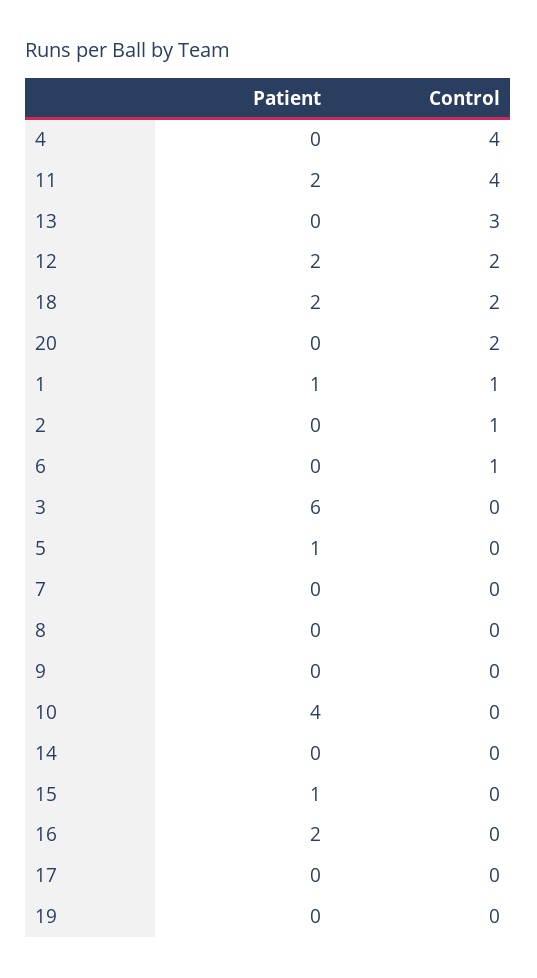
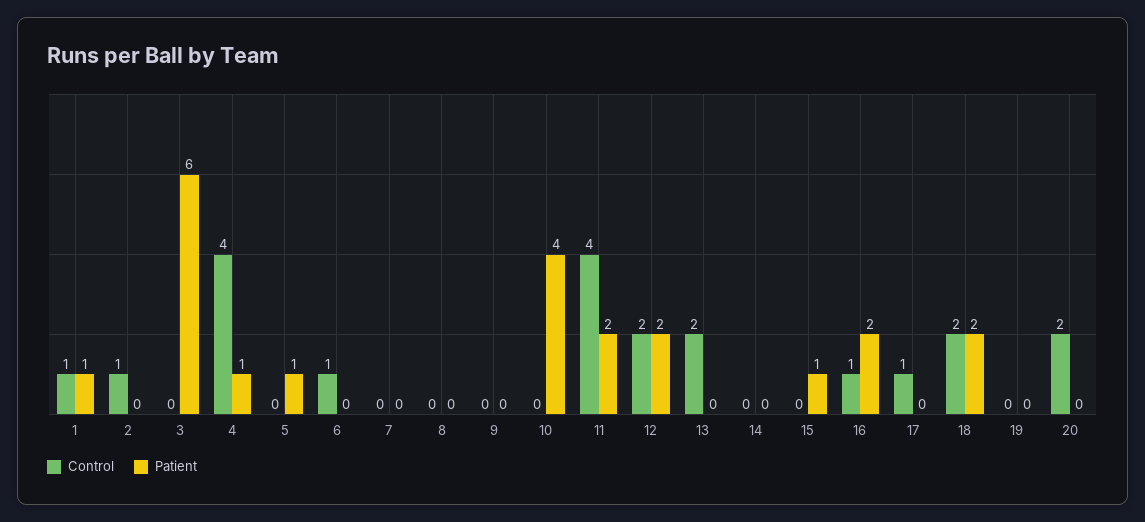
Patient, 4: 0 -> 1
Control, 13: 3 -> 2
Control, 16: 0 -> 1
Control, 17: 0 -> 1

